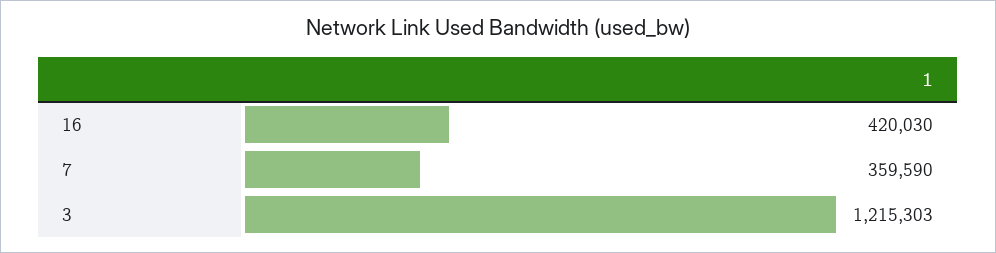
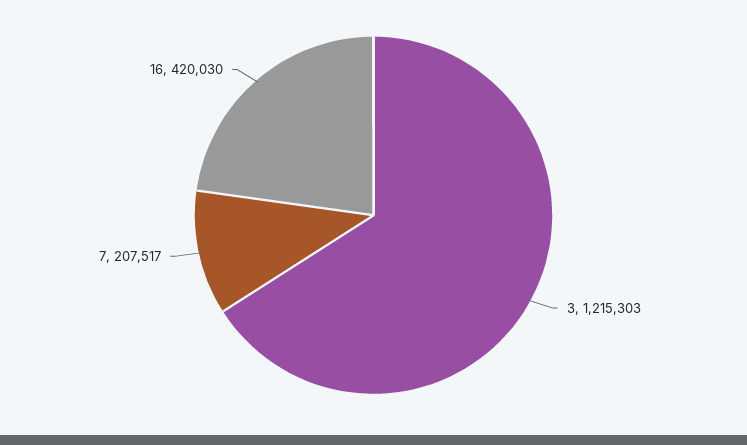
7: 359590 -> 207517

